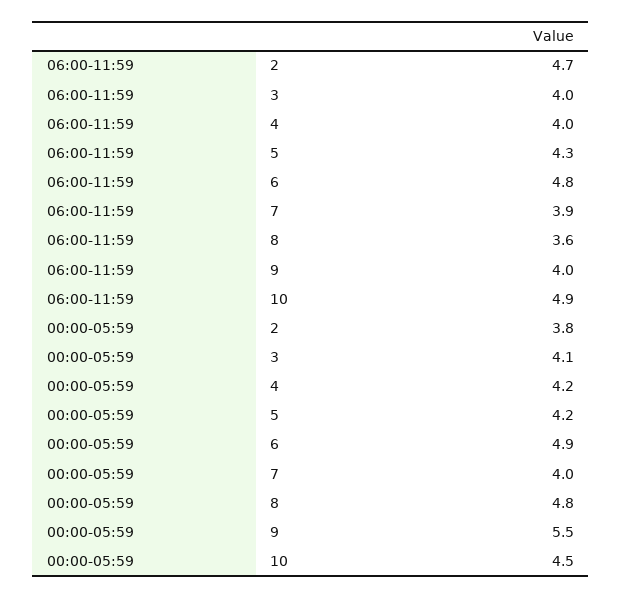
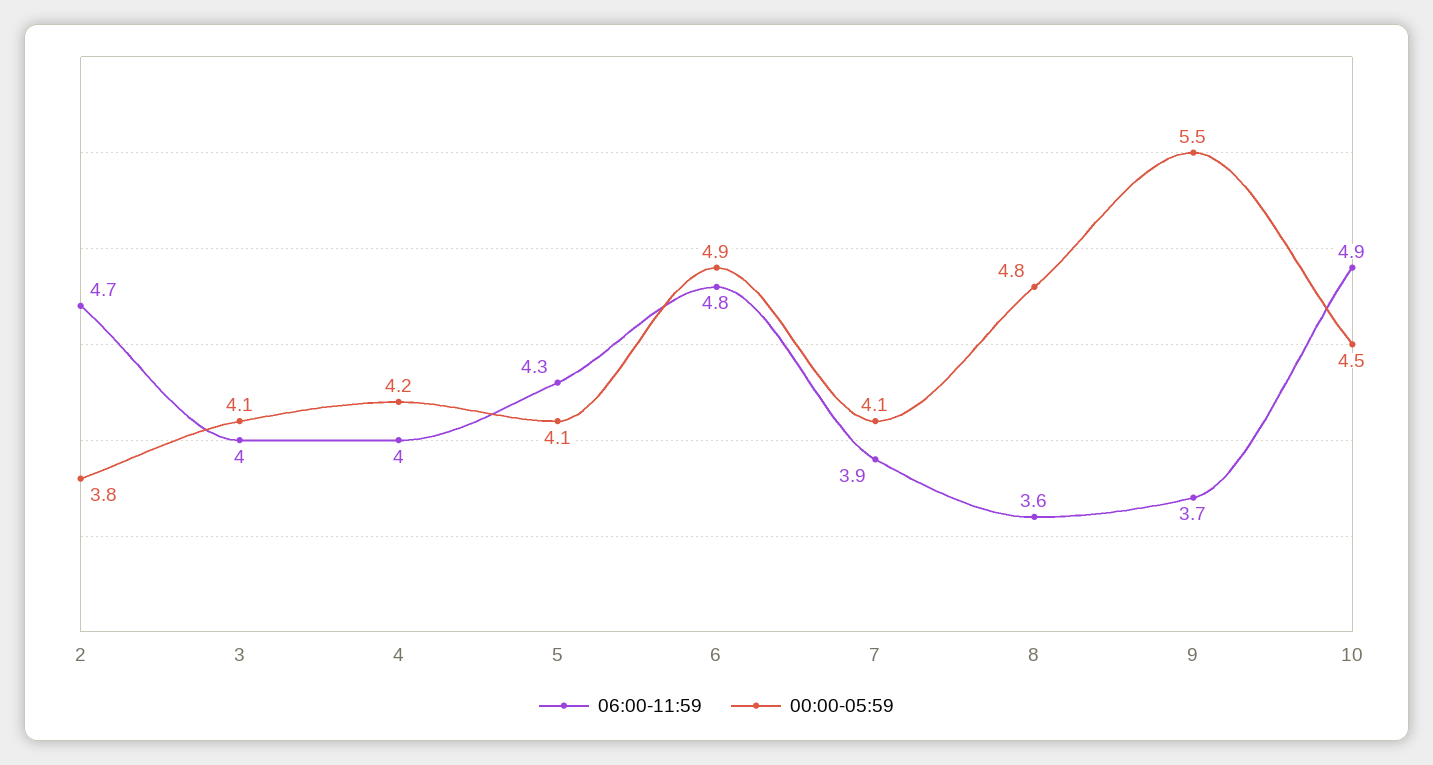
06:00-11:59, 9: 4 -> 3.7
00:00-05:59, 5: 4.2 -> 4.1
00:00-05:59, 7: 4 -> 4.1

